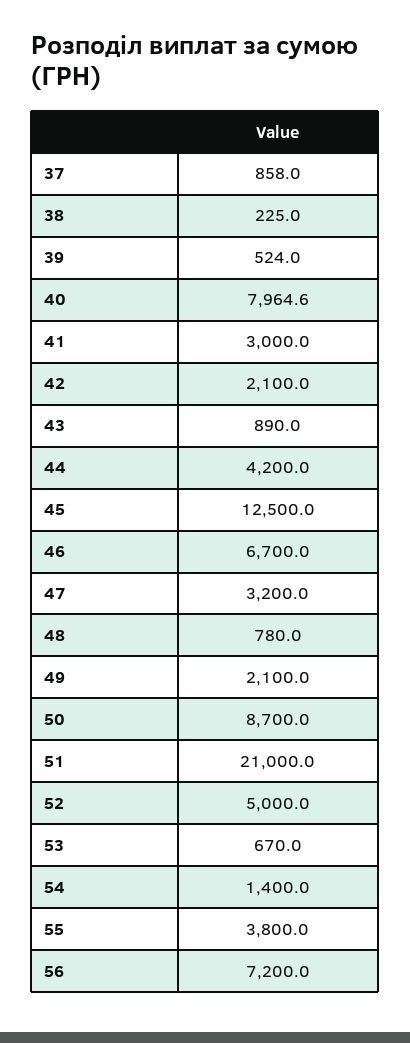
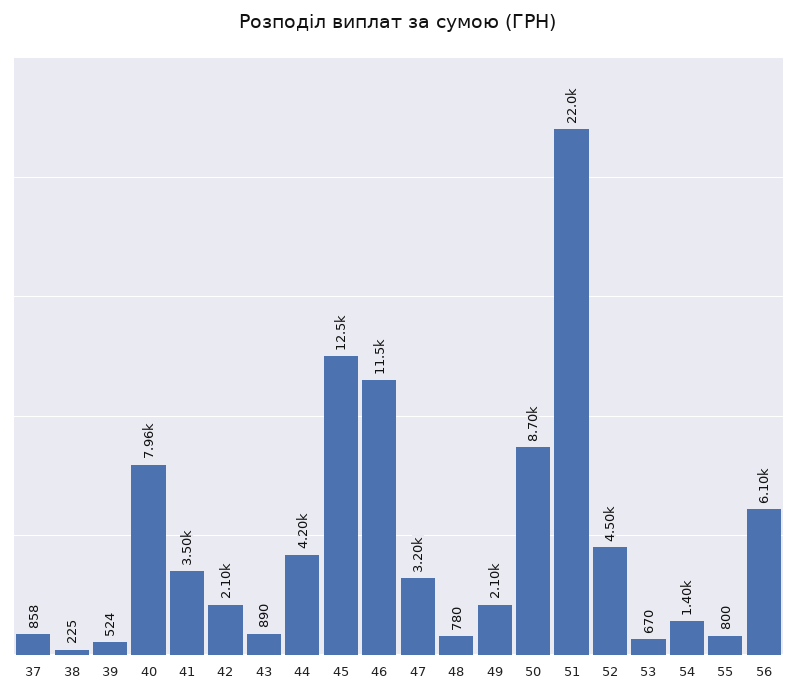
41: 3000 -> 3500
46: 6700 -> 11500
51: 21000 -> 22000
52: 5000 -> 4500
55: 3800 -> 800
56: 7200 -> 6100

